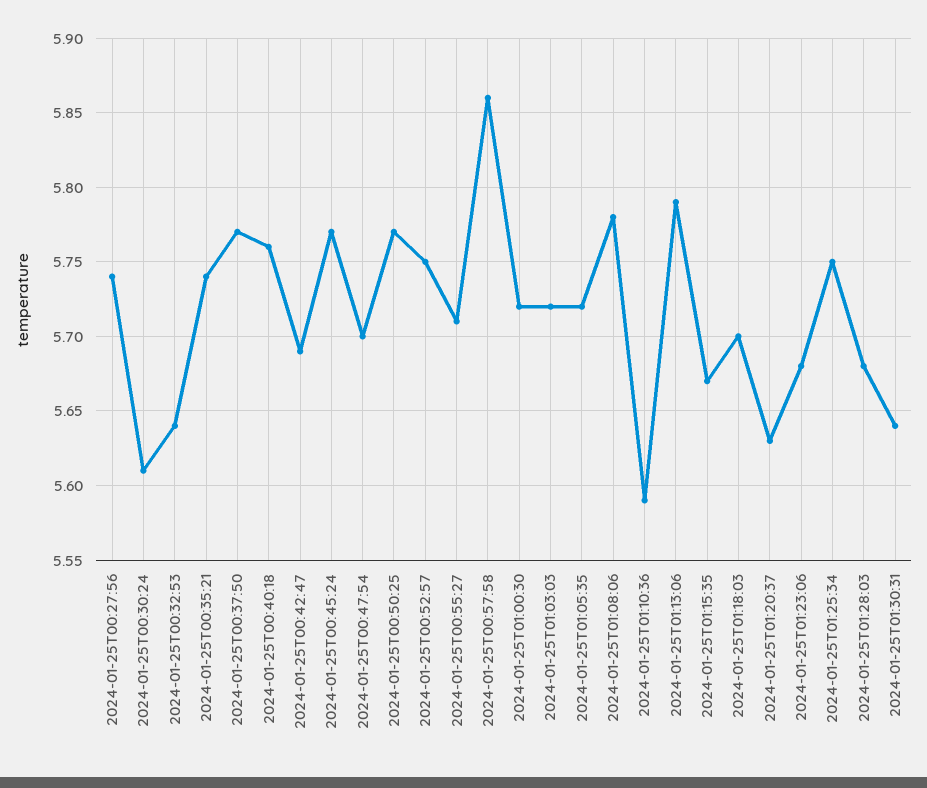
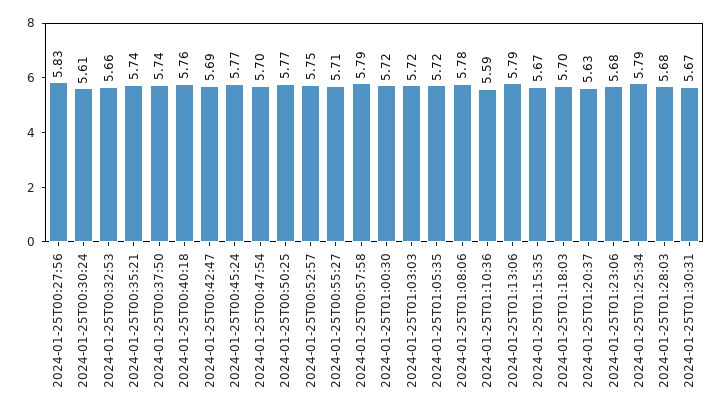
2024-01-25T00:27:56: 5.74 -> 5.83
2024-01-25T00:32:53: 5.64 -> 5.66
2024-01-25T00:37:50: 5.77 -> 5.74
2024-01-25T00:57:58: 5.86 -> 5.79
2024-01-25T01:25:34: 5.75 -> 5.79
2024-01-25T01:30:31: 5.64 -> 5.67

